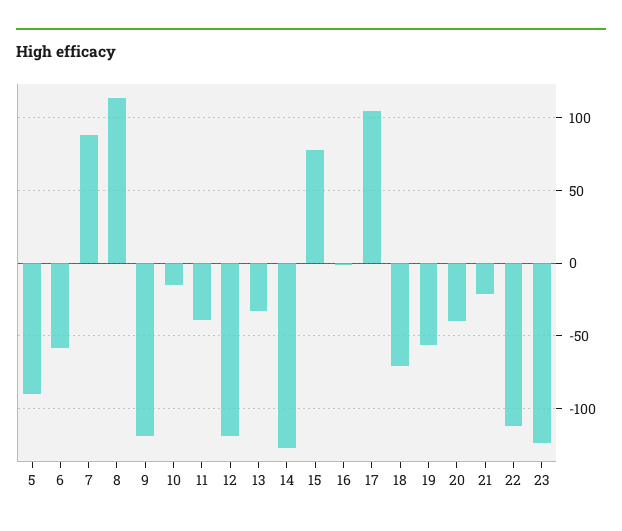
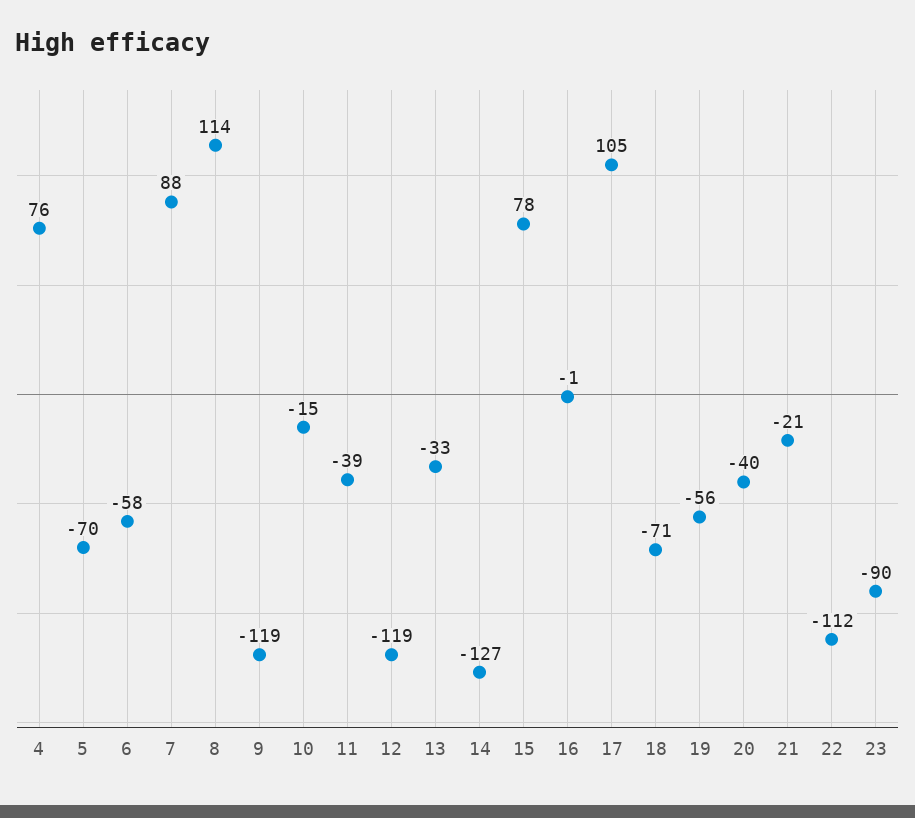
5: -90 -> -70
23: -125 -> -90
4: none -> 76

